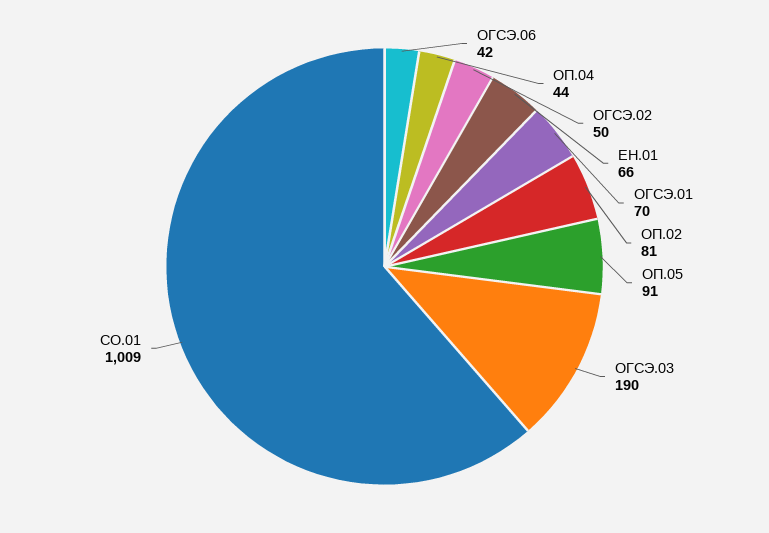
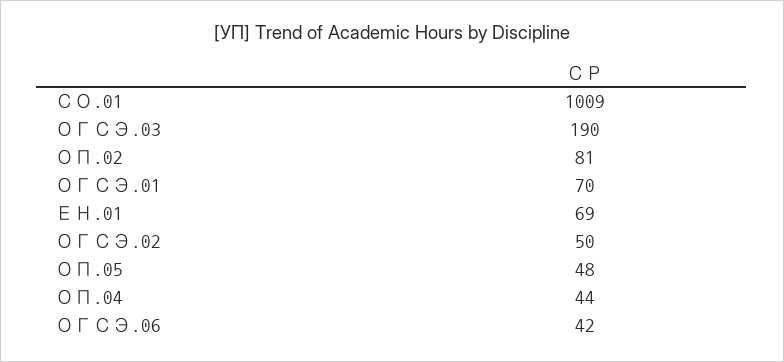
ЕН.01: 66 -> 69
ОП.05: 91 -> 48

